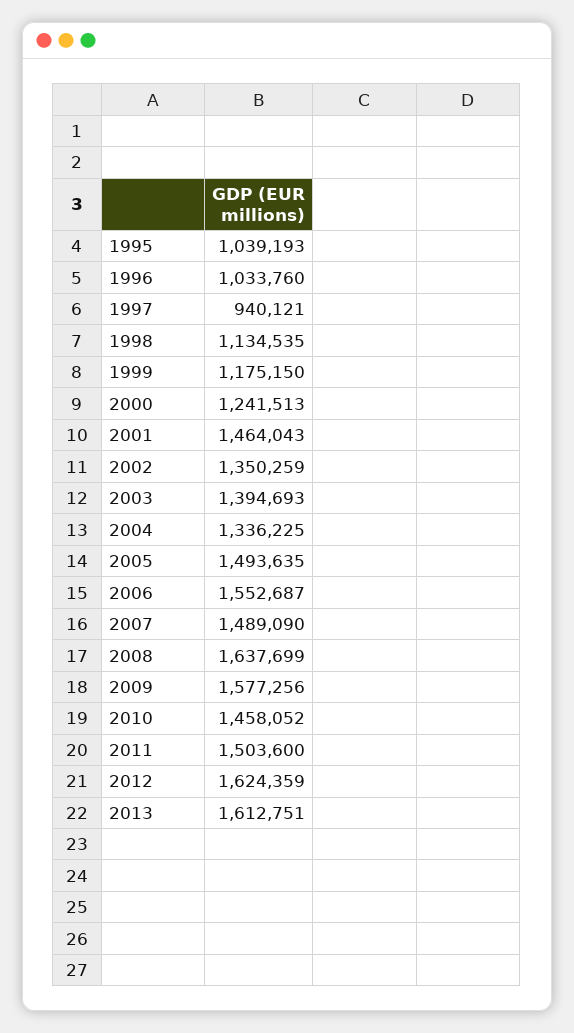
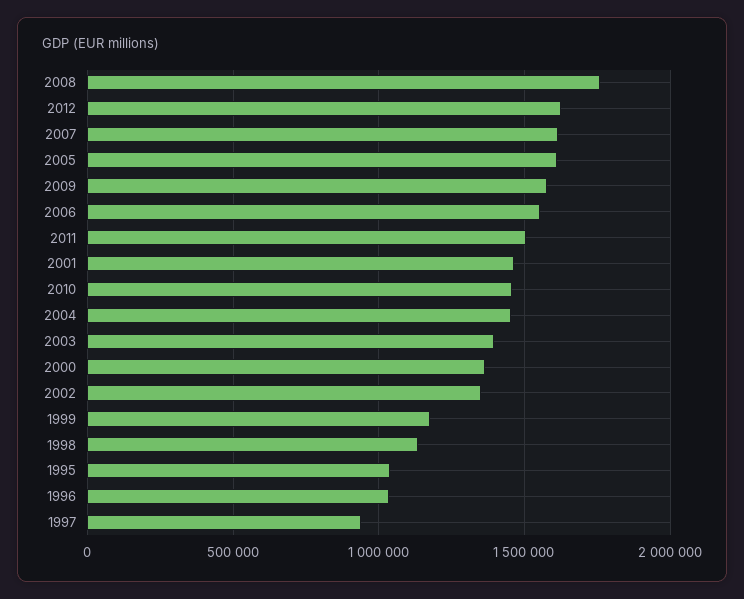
2000: 1241513 -> 1350000
2004: 1336225 -> 1450000
2005: 1493635 -> 1600000
2007: 1489090 -> 1600000
2008: 1637699 -> 1750000
2013: 1612751 -> none

